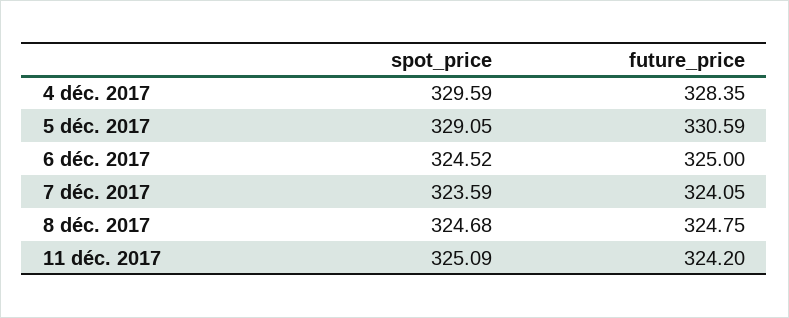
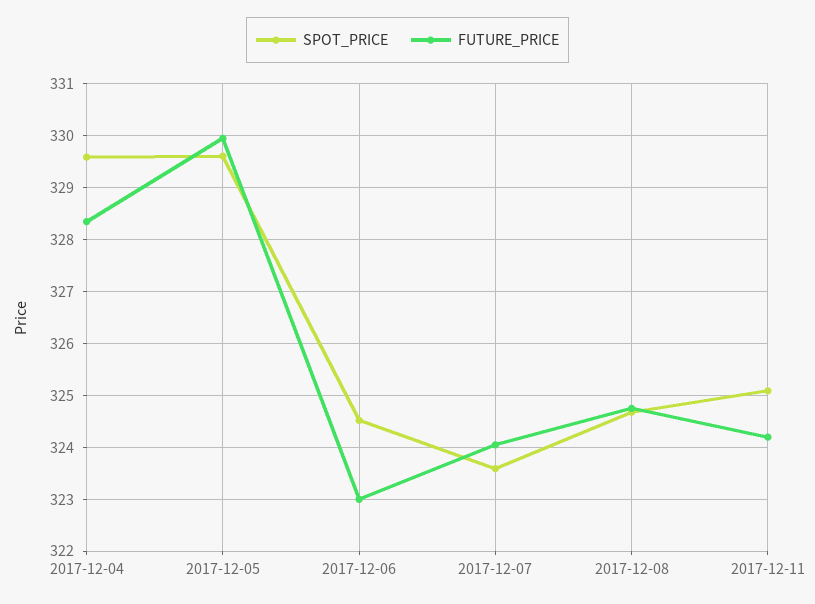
spot_price, 5 déc. 2017: 329.05 -> 329.6
future_price, 5 déc. 2017: 330.59 -> 330
future_price, 6 déc. 2017: 325 -> 323

